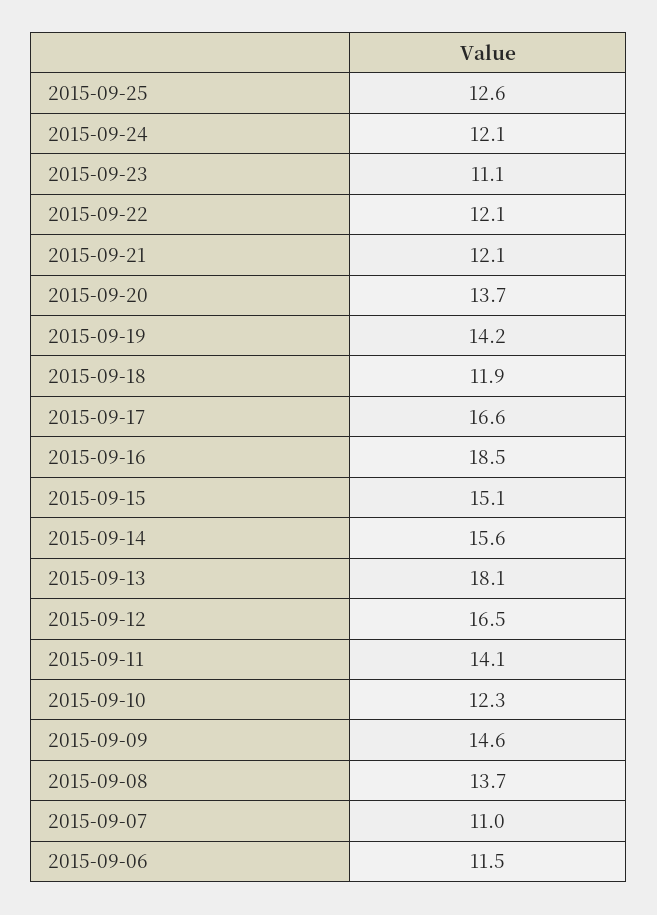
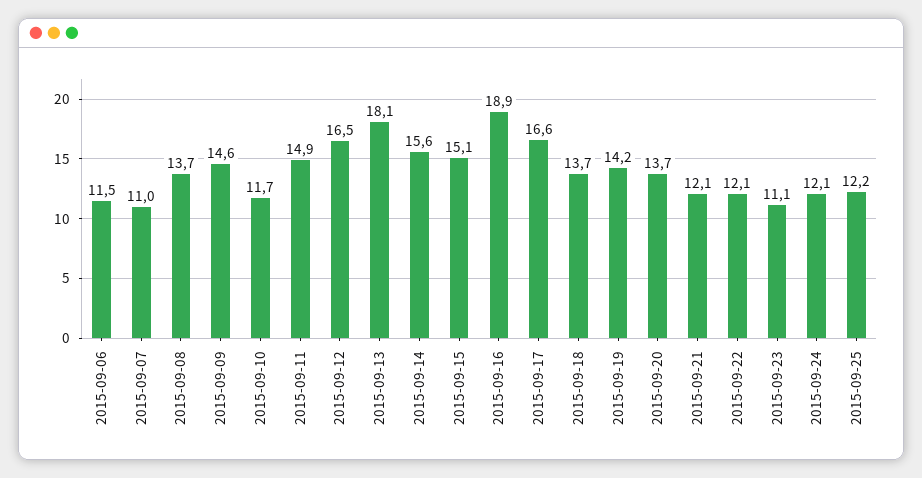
2015-09-25: 12.6 -> 12.2
2015-09-18: 11.9 -> 13.7
2015-09-16: 18.5 -> 18.9
2015-09-11: 14.1 -> 14.9
2015-09-10: 12.3 -> 11.7

